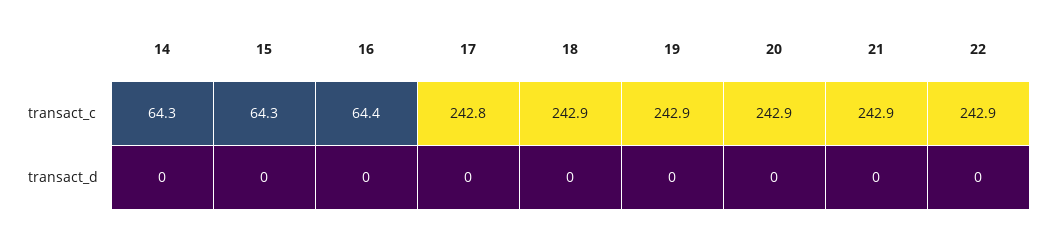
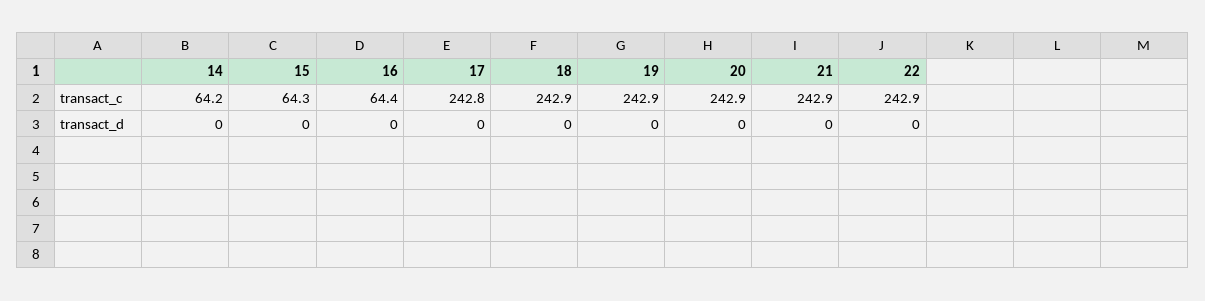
14, transact_c: 64.3 -> 64.2

